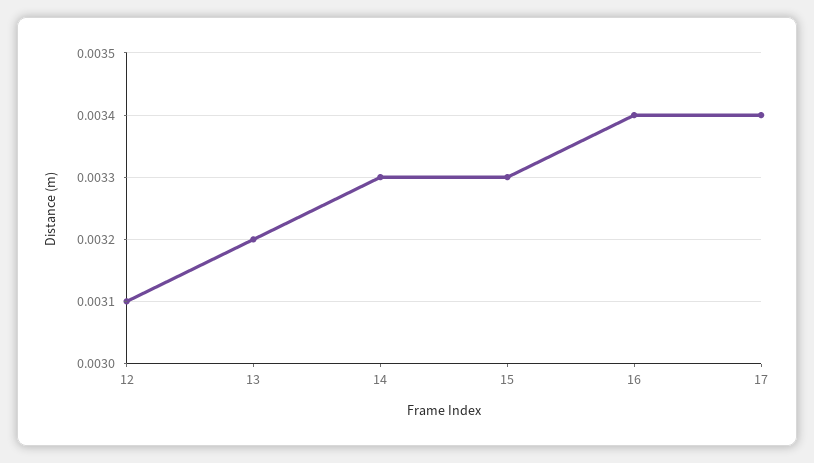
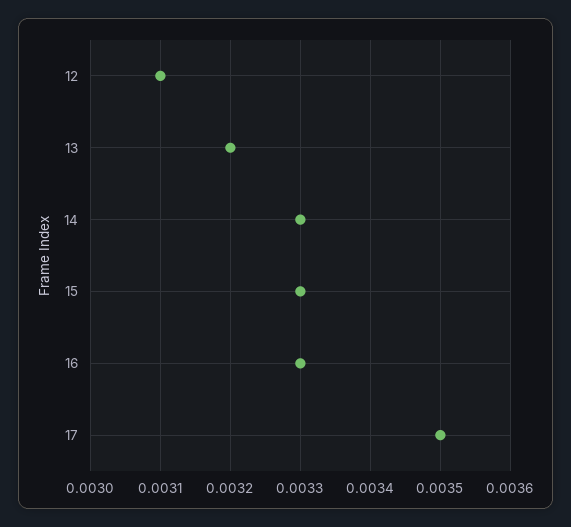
16: 0.0034 -> 0.0033
17: 0.0034 -> 0.0035

